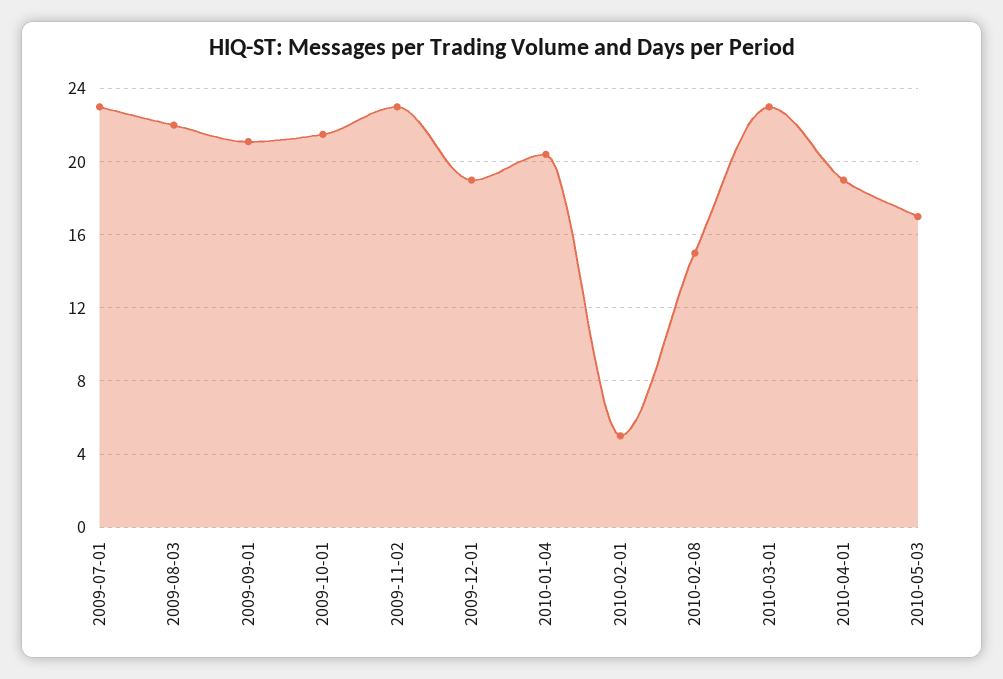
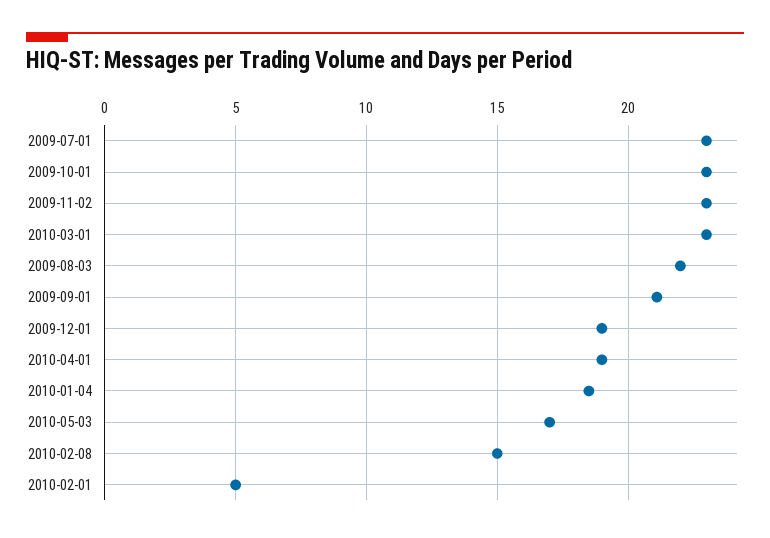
2009-10-01: 21.5 -> 23
2010-01-04: 20.5 -> 18.5

